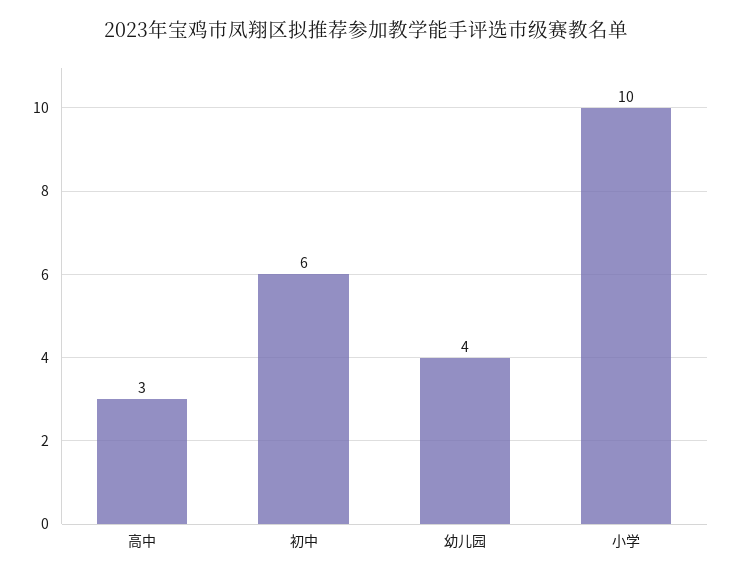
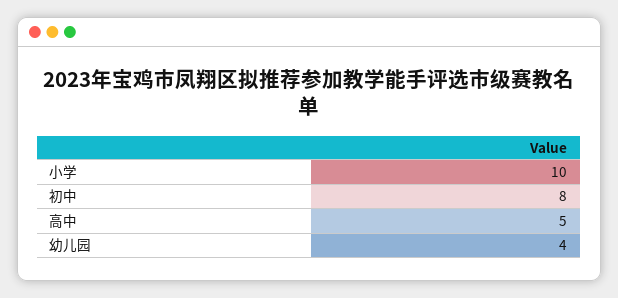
高中: 3 -> 5
初中: 6 -> 8

